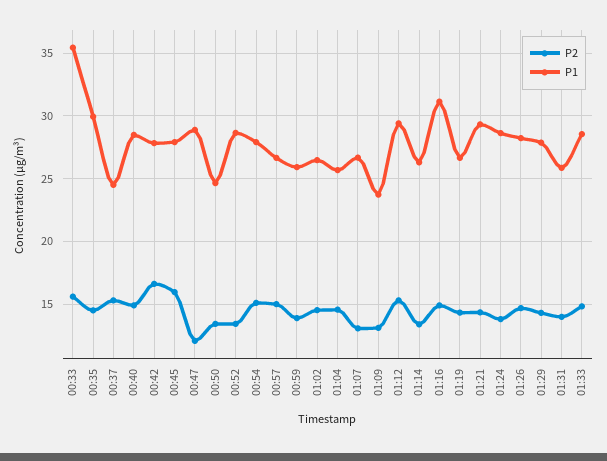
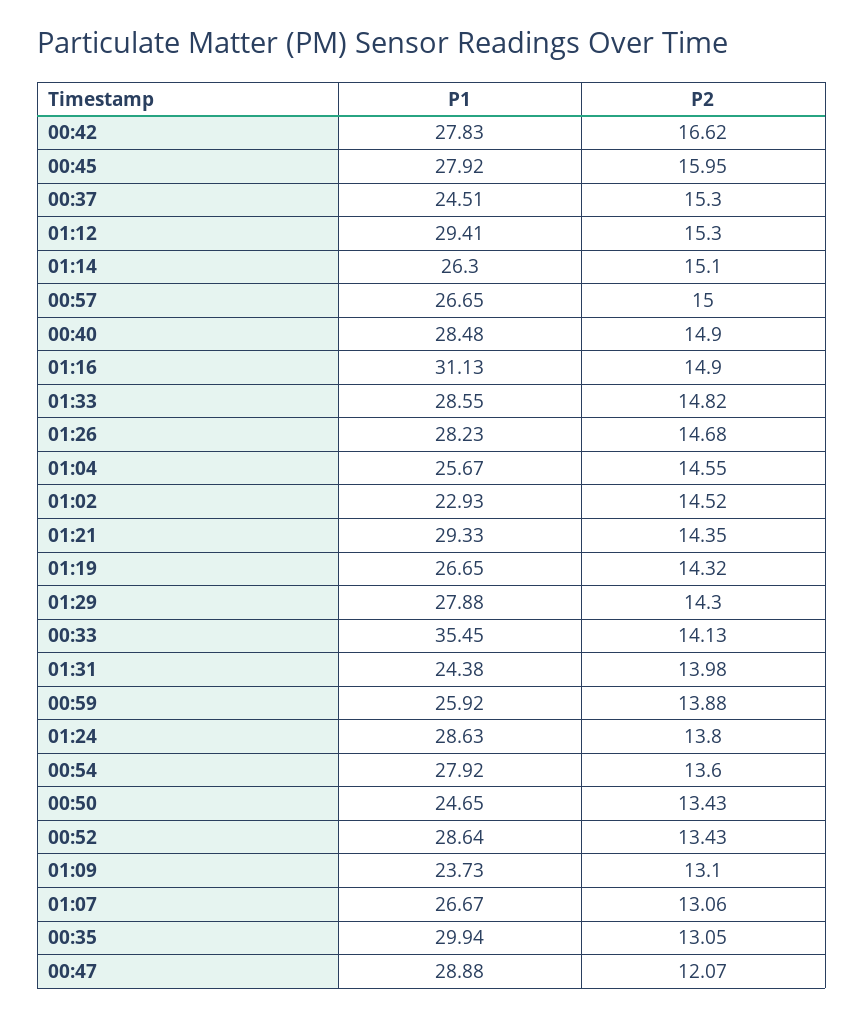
P2, 00:33: 15.5 -> 14.13
P2, 00:35: 14.5 -> 13.05
P2, 00:54: 15 -> 13.6
P1, 01:02: 26.5 -> 22.93
P2, 01:14: 13.5 -> 15.1
P1, 01:31: 26 -> 24.38

